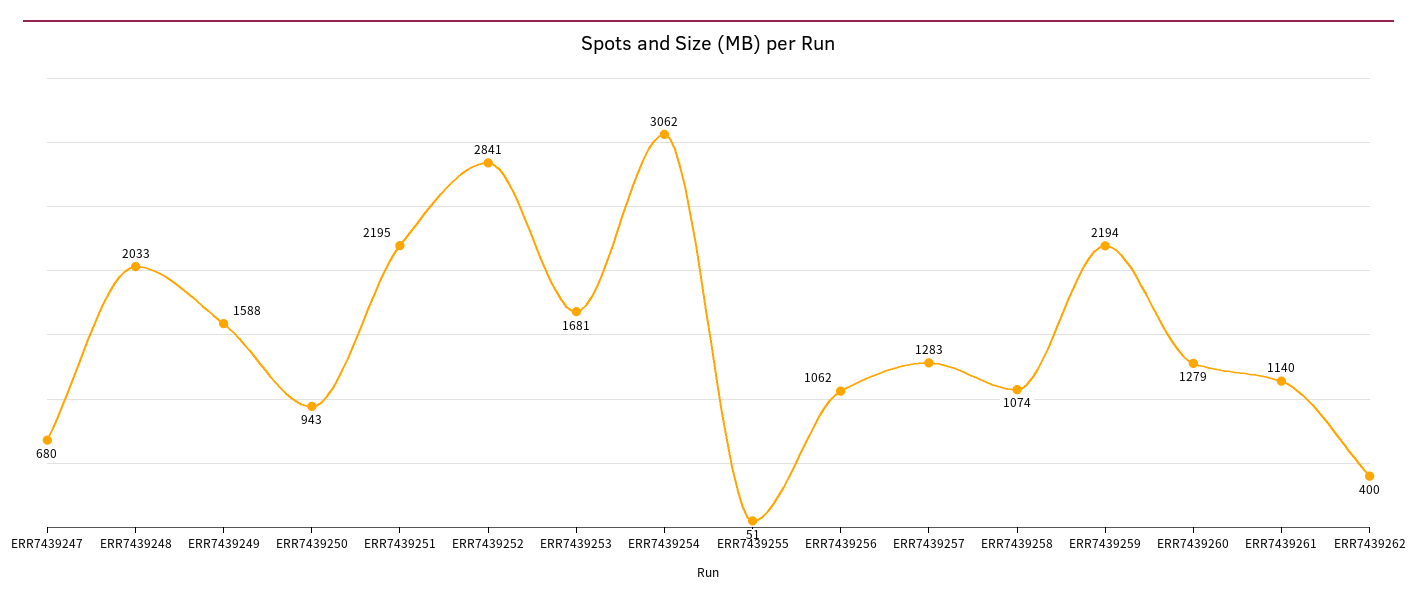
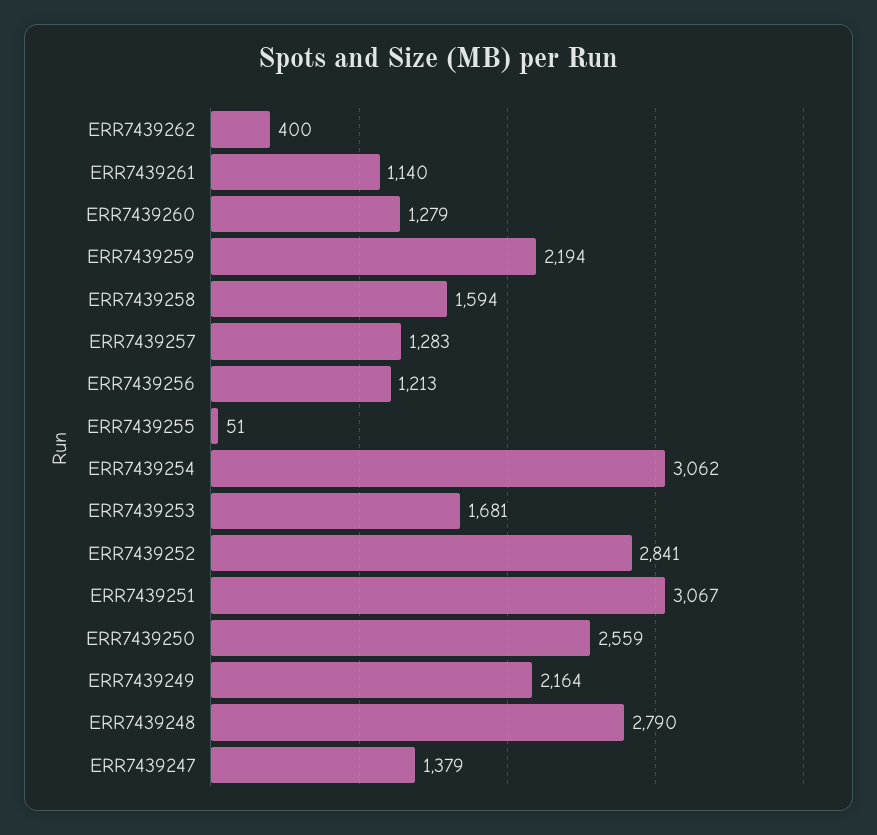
ERR7439247: 680 -> 1379
ERR7439248: 2033 -> 2790
ERR7439249: 1588 -> 2164
ERR7439250: 943 -> 2559
ERR7439251: 2195 -> 3067
ERR7439256: 1062 -> 1213
ERR7439258: 1074 -> 1594

